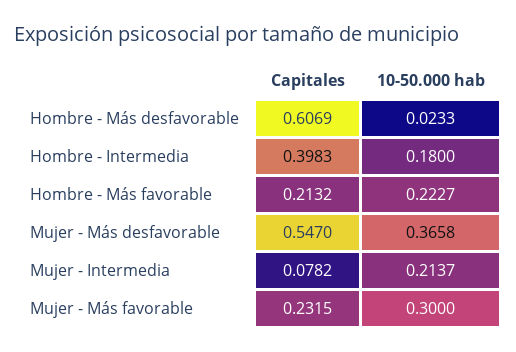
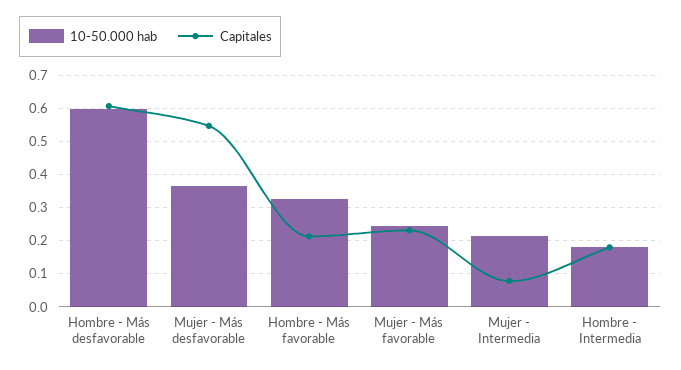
10-50.000 hab, Hombre - Más desfavorable: 0.0233 -> 0.6
Capitales, Hombre - Intermedia: 0.3983 -> 0.18
10-50.000 hab, Hombre - Más favorable: 0.2227 -> 0.32
10-50.000 hab, Mujer - Más favorable: 0.3 -> 0.24

